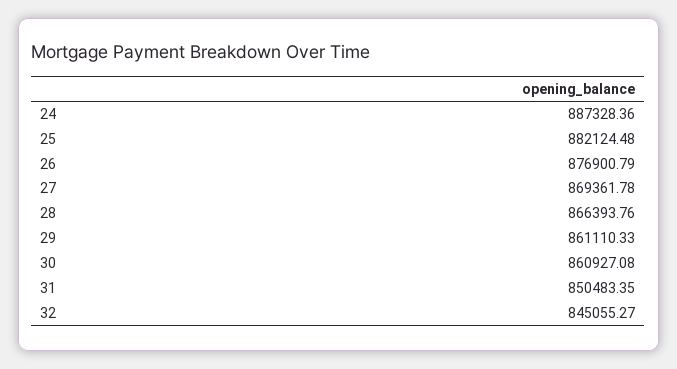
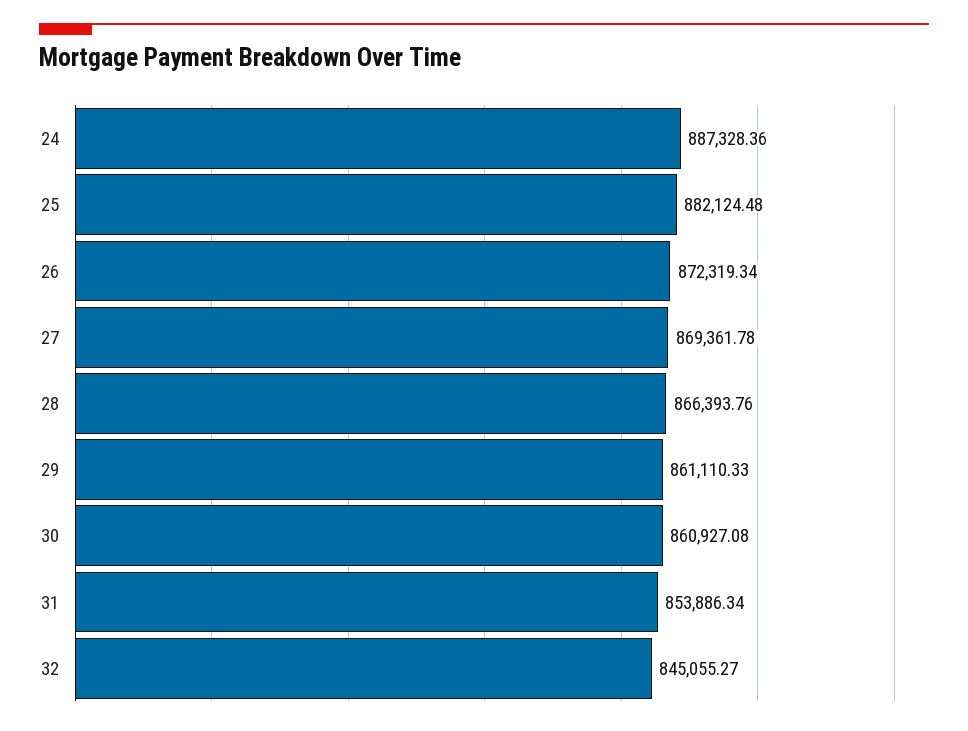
26: 876900.79 -> 872319.34
31: 850483.35 -> 853886.34

